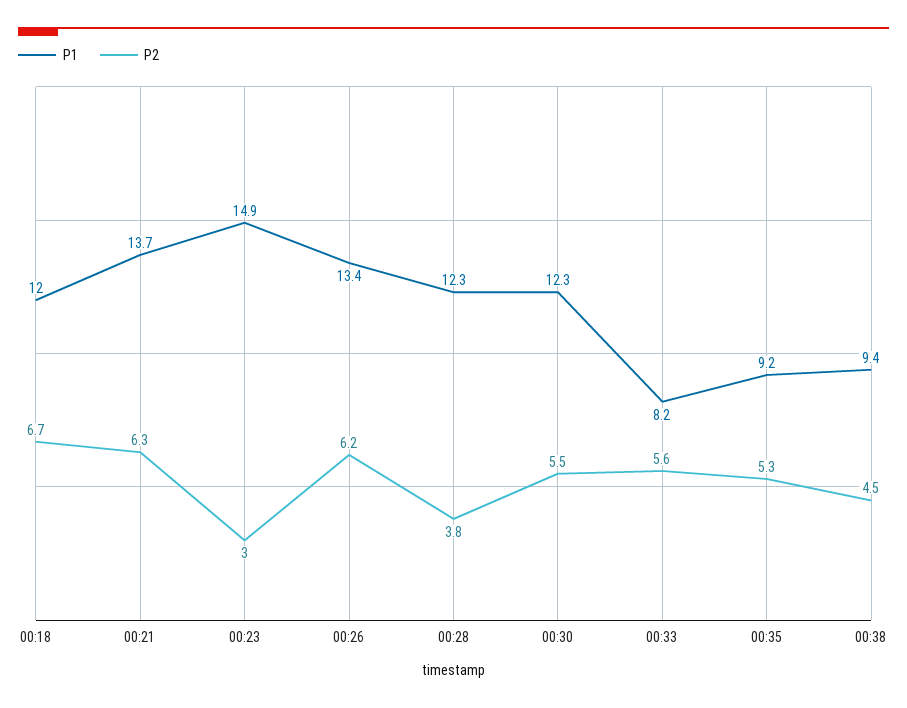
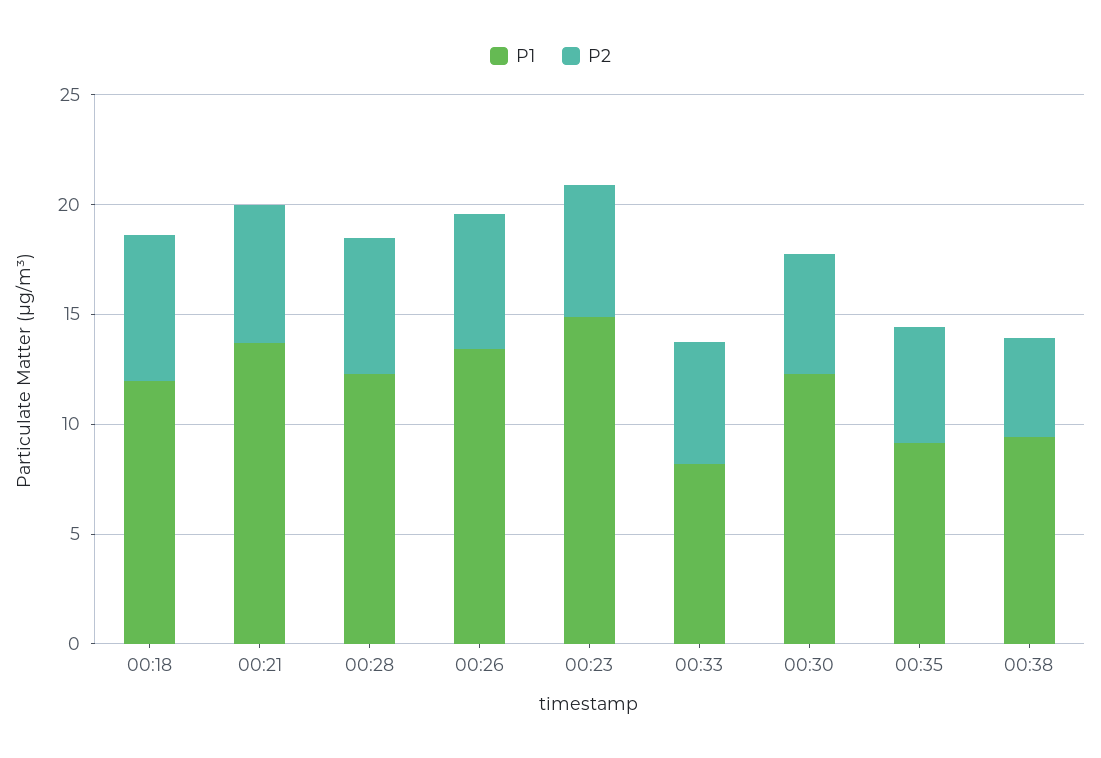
P2, 00:23: 3 -> 6
P2, 00:28: 3.8 -> 6

